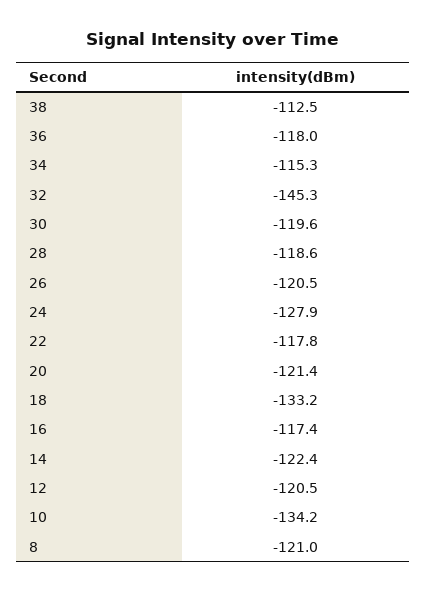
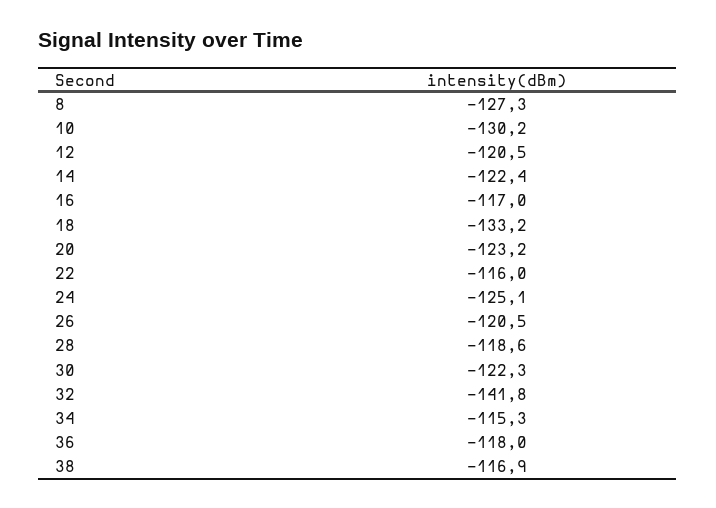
38: -112.5 -> -116.9
32: -145.3 -> -141.8
30: -119.6 -> -122.3
24: -127.9 -> -125.1
22: -117.8 -> -116
20: -121.4 -> -123.2
16: -117.4 -> -117
10: -134.2 -> -130.2
8: -121 -> -127.3

